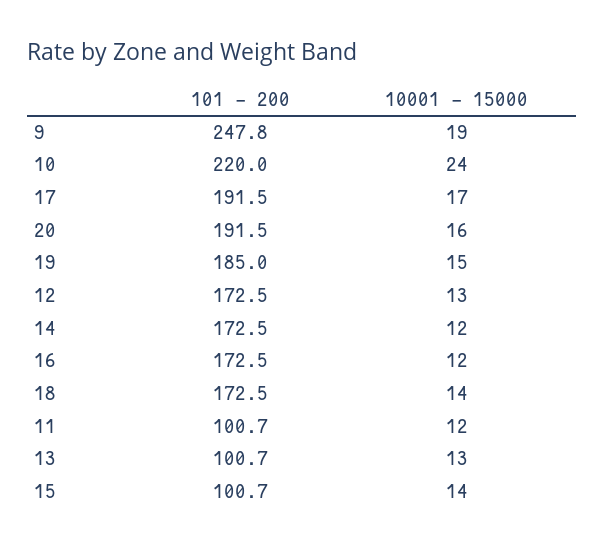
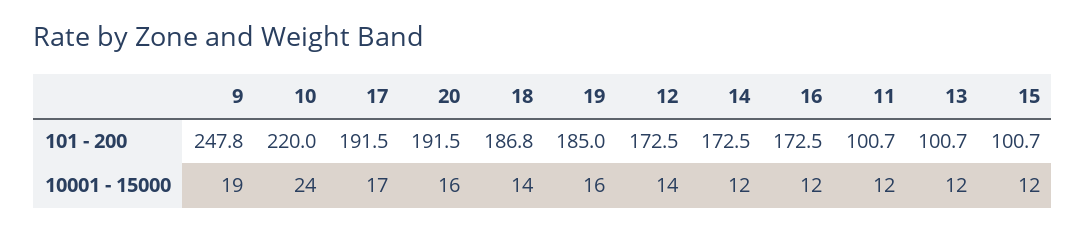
10001 - 15000, 19: 15 -> 16
10001 - 15000, 12: 13 -> 14
101 - 200, 18: 172.5 -> 186.8
10001 - 15000, 13: 13 -> 12
10001 - 15000, 15: 14 -> 12

